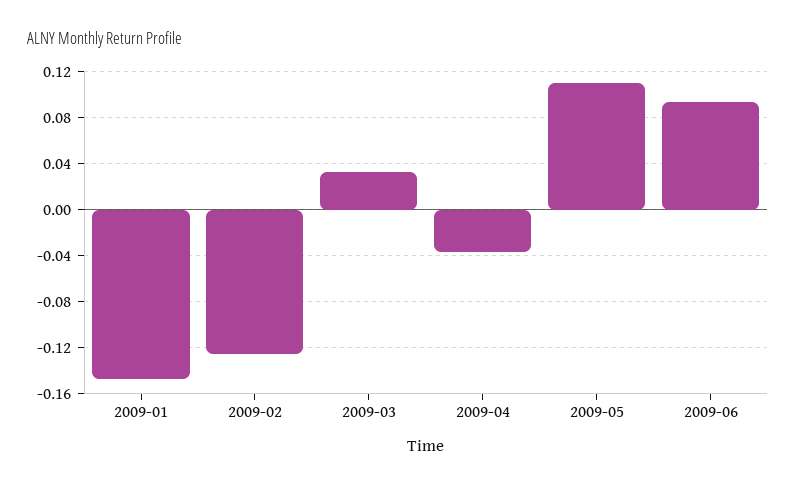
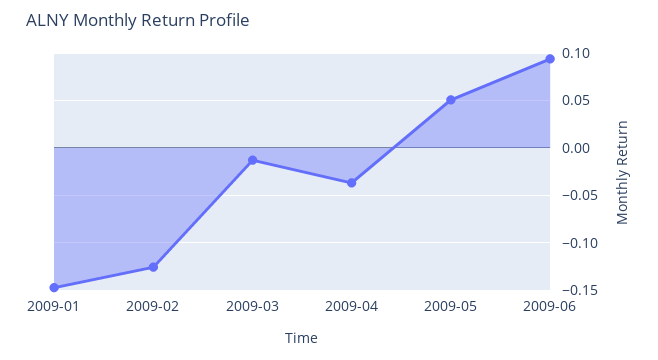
2009-03: 0.03 -> -0.01
2009-05: 0.11 -> 0.05

